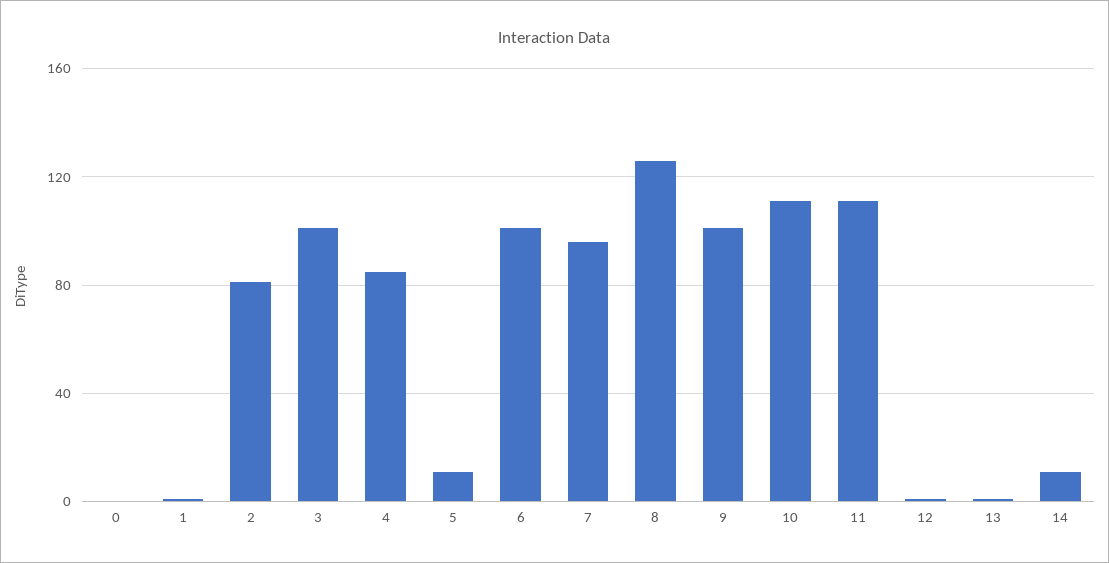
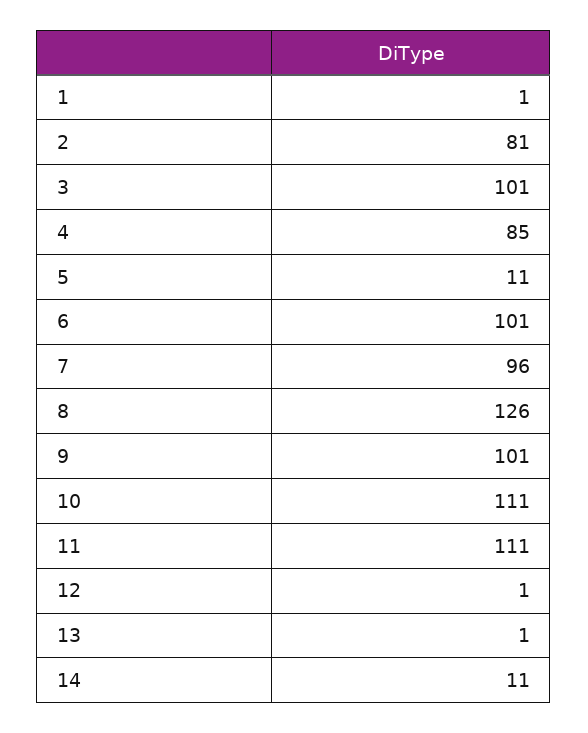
0: 0 -> none

